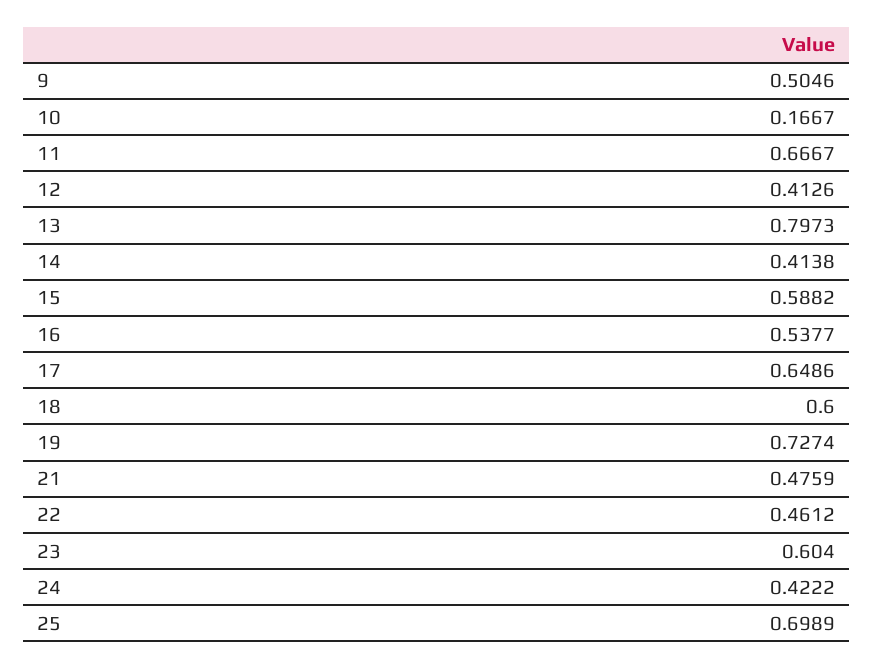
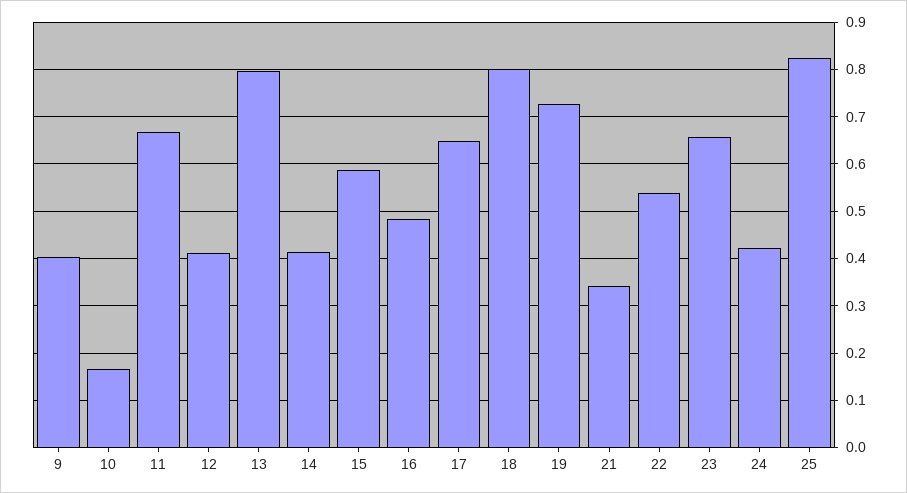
9: 0.5046 -> 0.4
16: 0.5377 -> 0.48
18: 0.6 -> 0.8
21: 0.4759 -> 0.34
22: 0.4612 -> 0.54
23: 0.604 -> 0.66
25: 0.6989 -> 0.82

